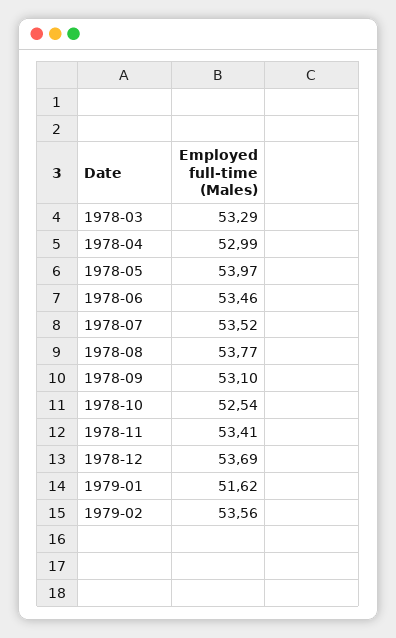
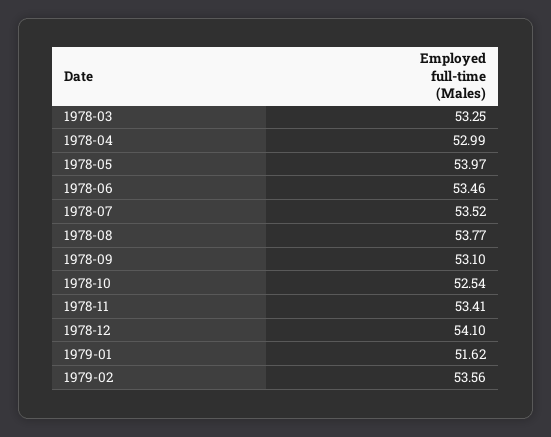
1978-03: 53.29 -> 53.25
1978-12: 53.69 -> 54.1

